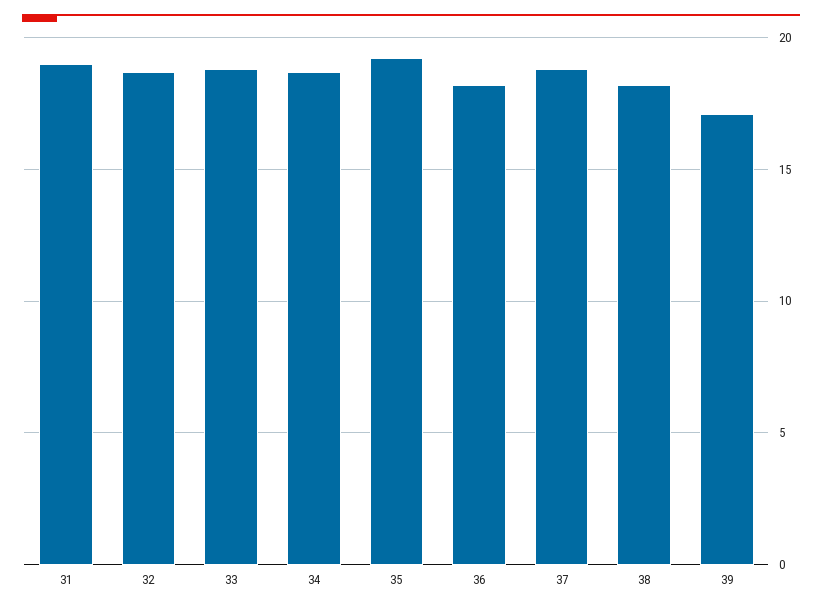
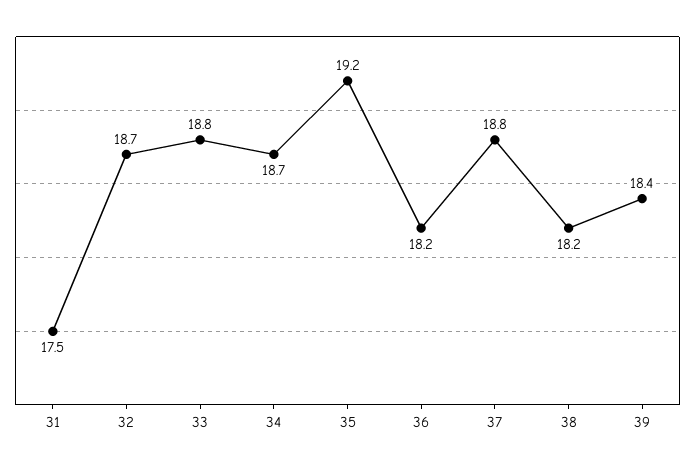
31: 19 -> 17.5
39: 17 -> 18.4

